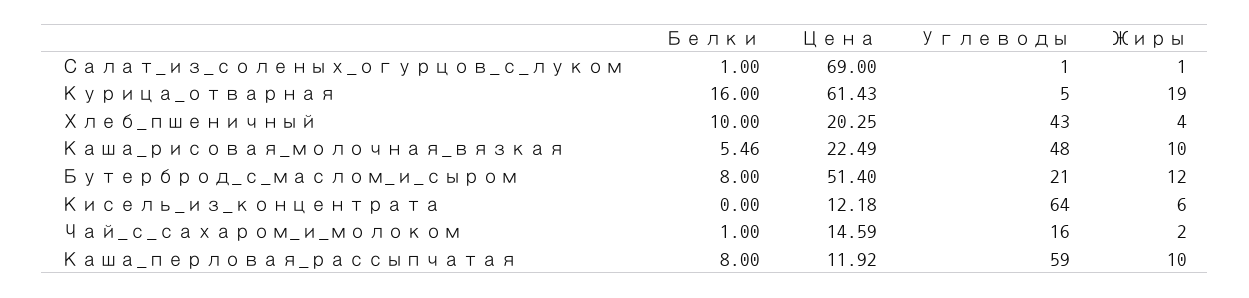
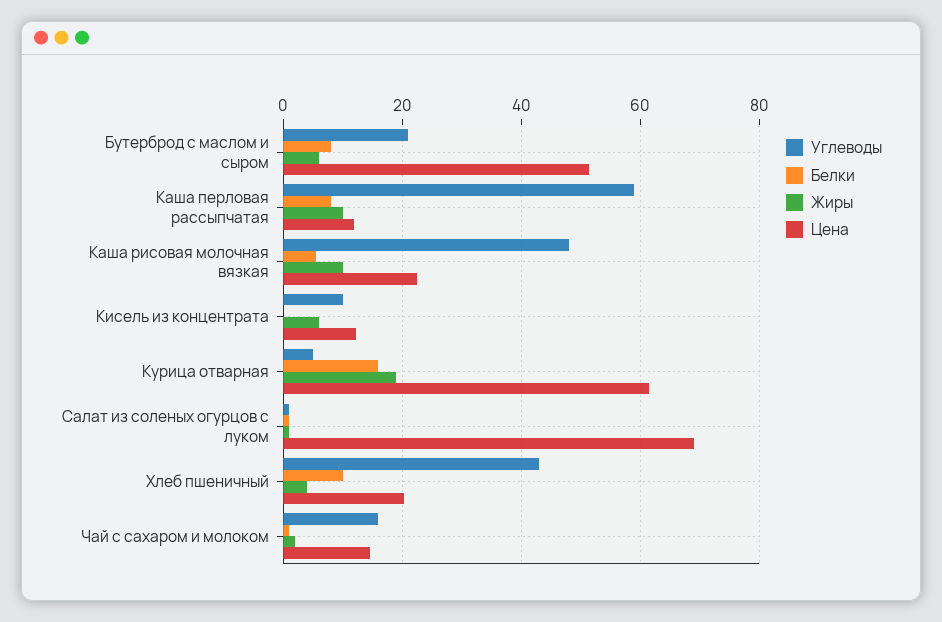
Жиры, Бутерброд_с_маслом_и_сыром: 12 -> 6
Углеводы, Кисель_из_концентрата: 64 -> 10

